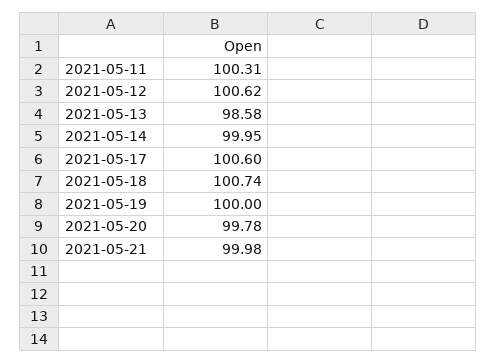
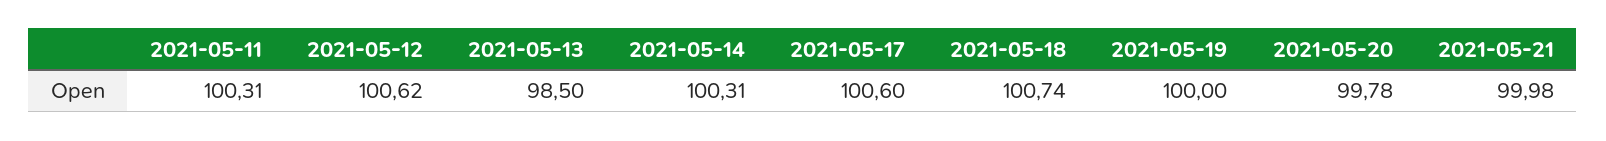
2021-05-13: 98.58 -> 98.5
2021-05-14: 99.95 -> 100.31

